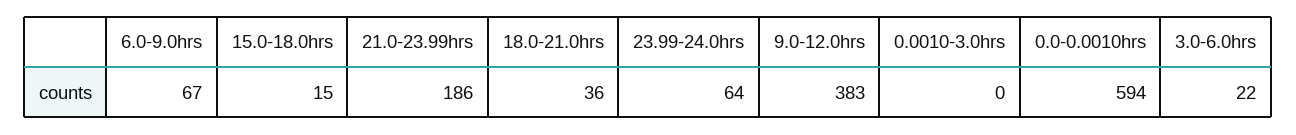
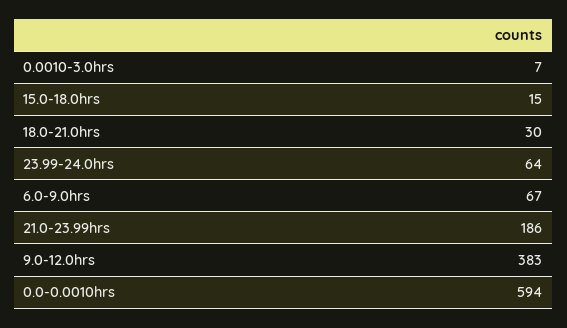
18.0-21.0hrs: 36 -> 30
0.0010-3.0hrs: 0 -> 7
3.0-6.0hrs: 22 -> none

